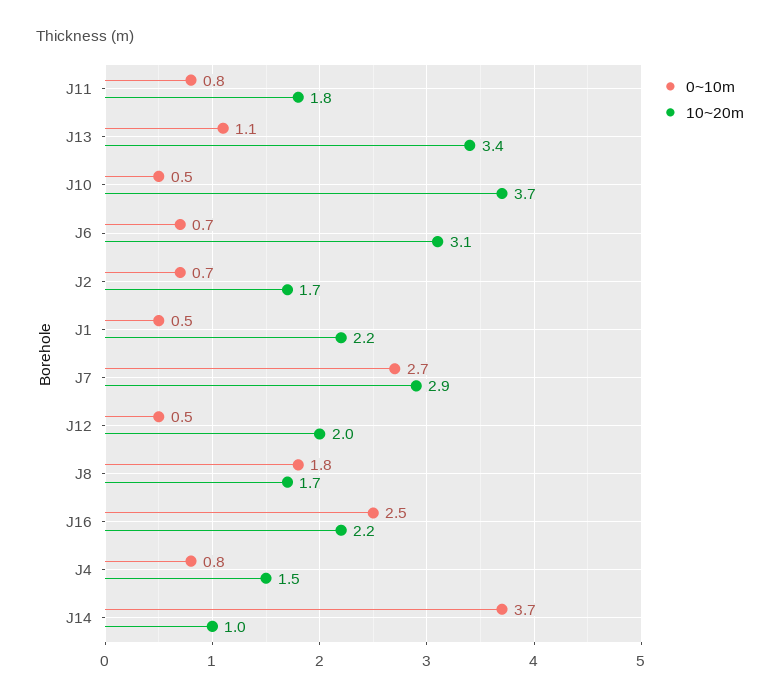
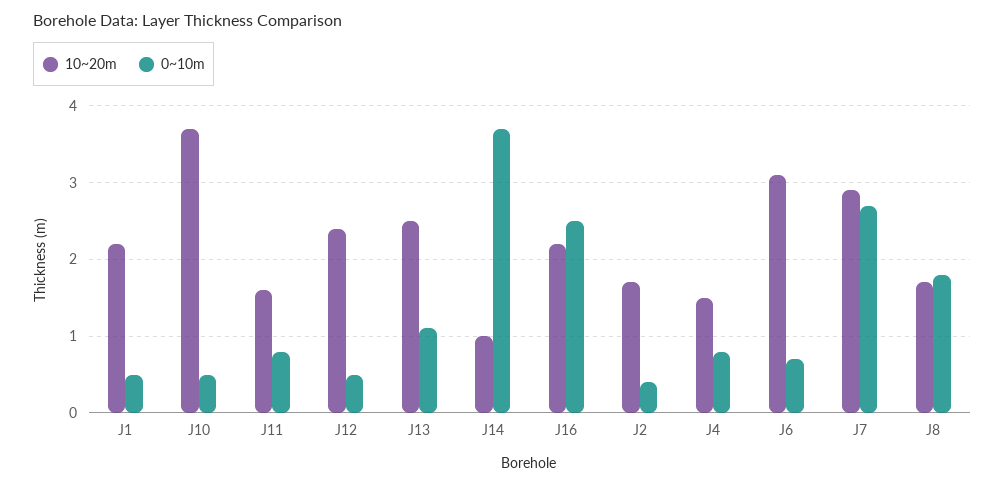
10~20m, J11: 1.8 -> 1.6
10~20m, J13: 3.4 -> 2.5
0~10m, J2: 0.7 -> 0.4
10~20m, J12: 2 -> 2.4

